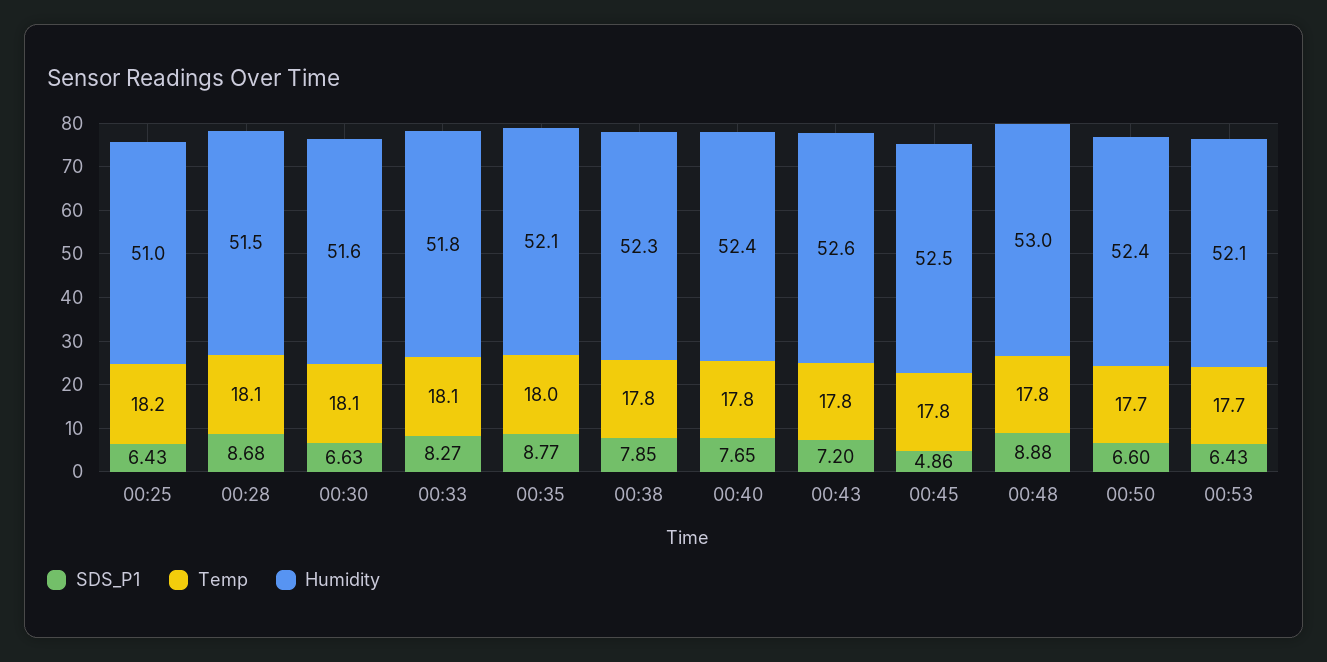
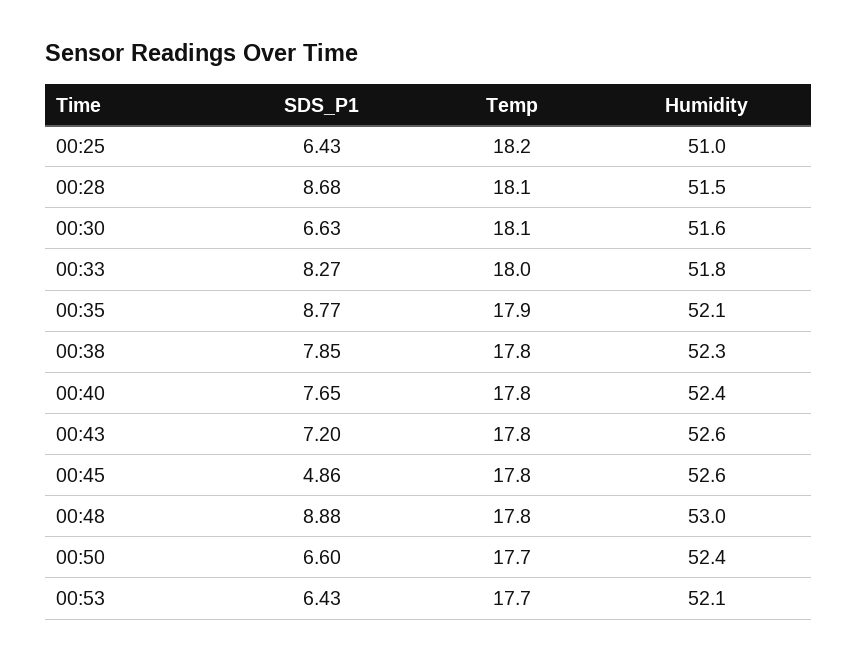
Temp, 00:33: 18.1 -> 18
Temp, 00:35: 18 -> 17.9
Humidity, 00:45: 52.5 -> 52.6

